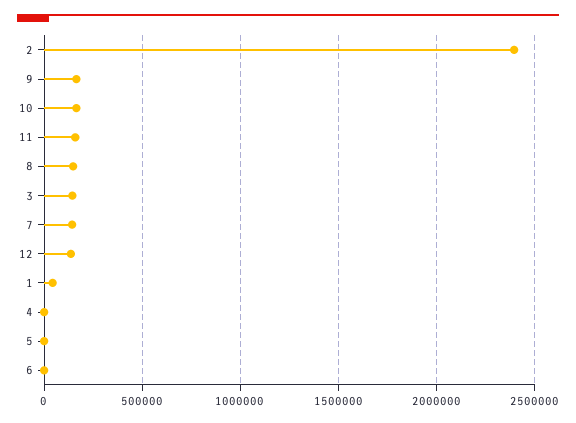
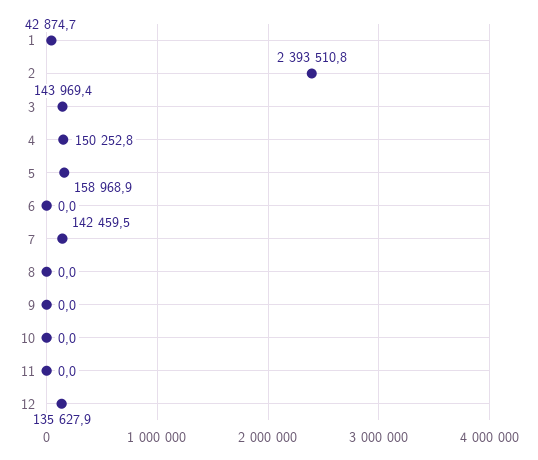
9: 150000 -> 0
10: 150000 -> 0
11: 150000 -> 0
8: 150000 -> 0
4: 0 -> 150252.8
5: 0 -> 158968.9

